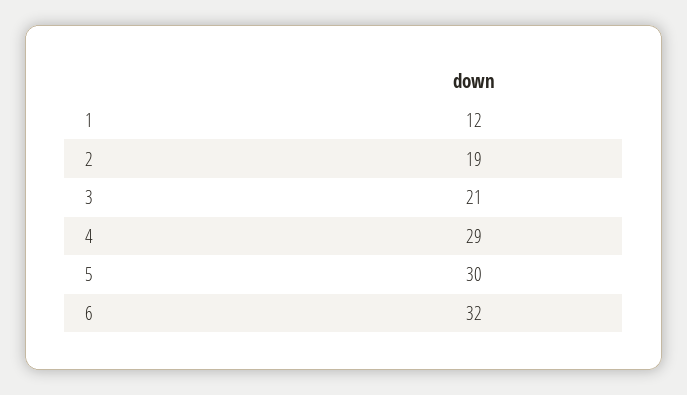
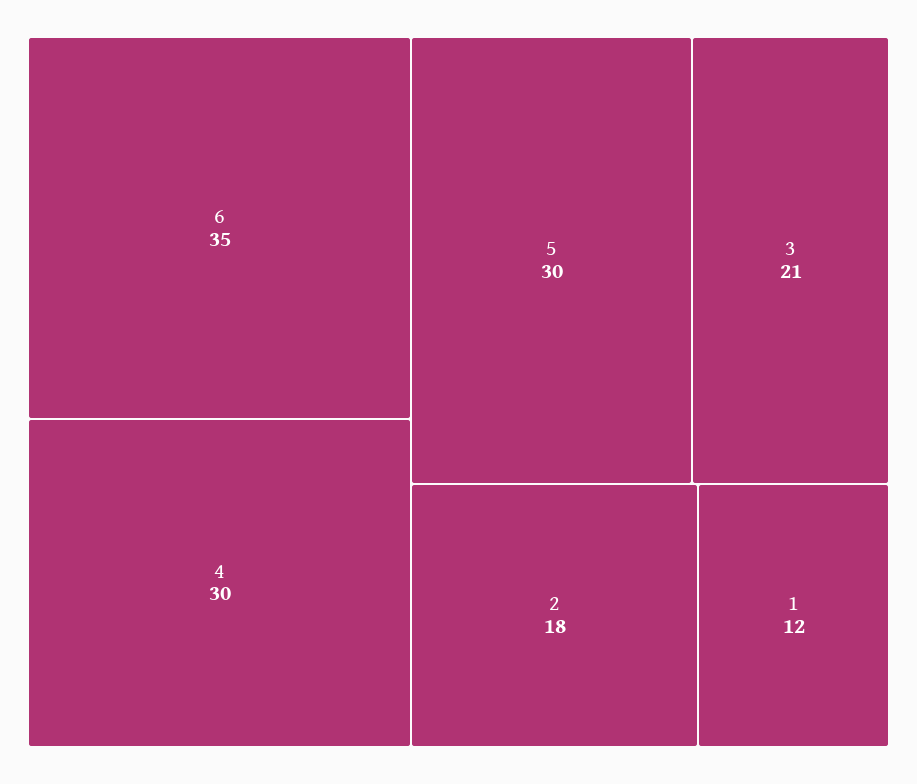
2: 19 -> 18
4: 29 -> 30
6: 32 -> 35

